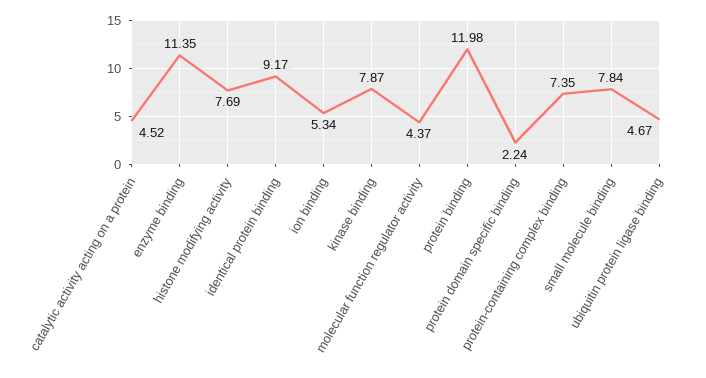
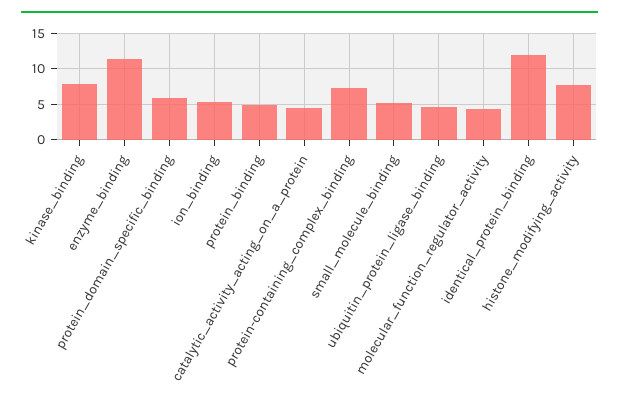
identical protein binding: 9.17 -> 12
protein binding: 11.98 -> 5
protein domain specific binding: 2.24 -> 6
small molecule binding: 7.84 -> 5

